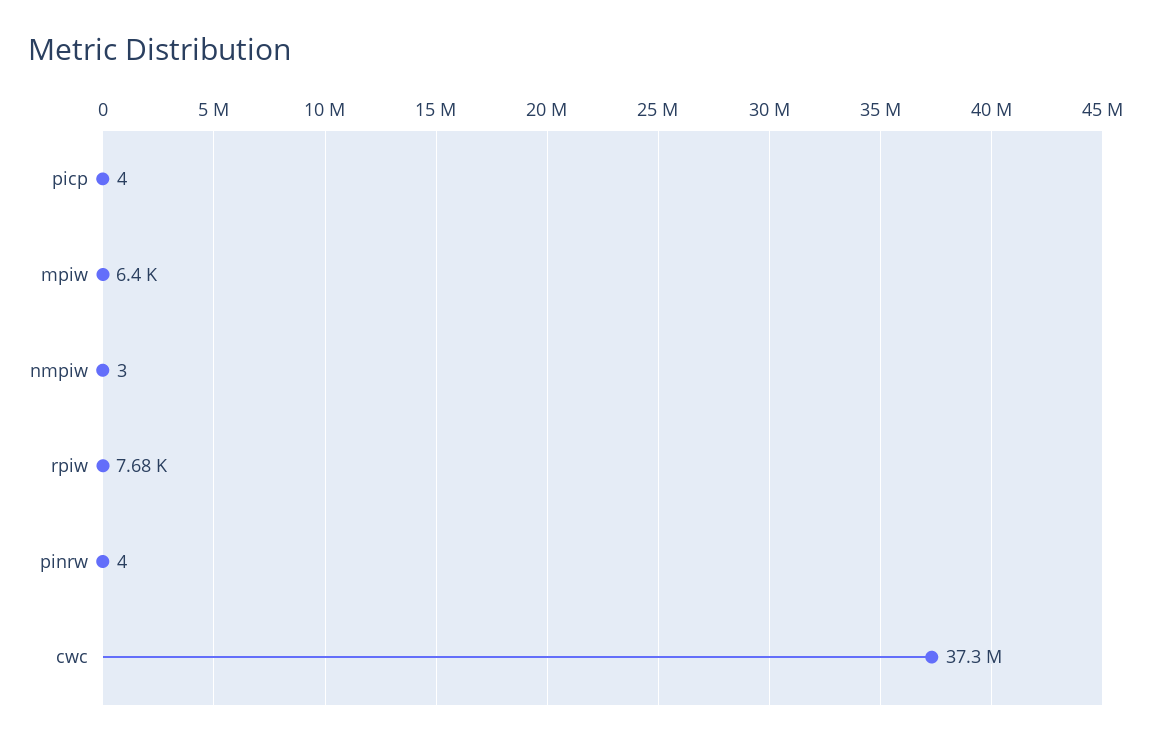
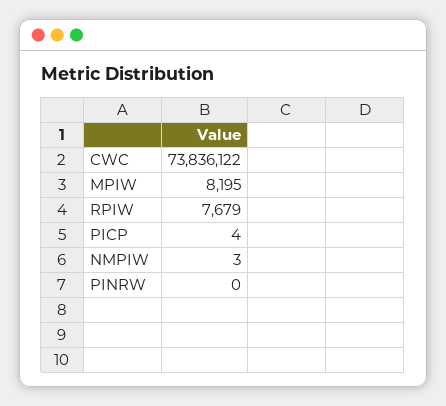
mpiw: 6400 -> 8195
pinrw: 4 -> 0
cwc: 37300000 -> 73836122

